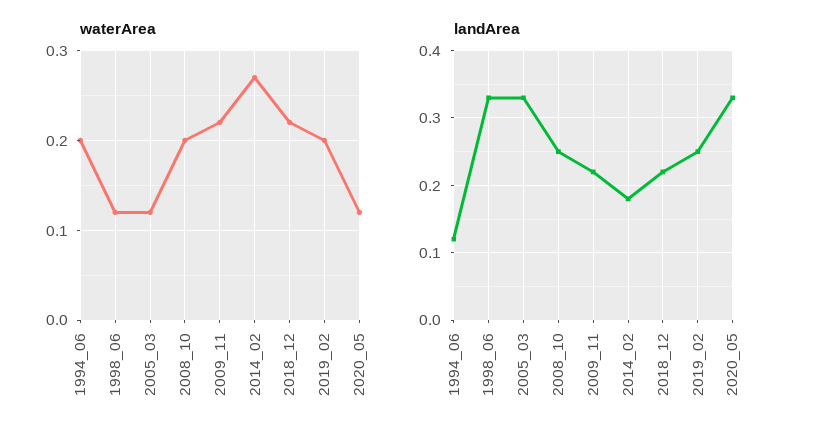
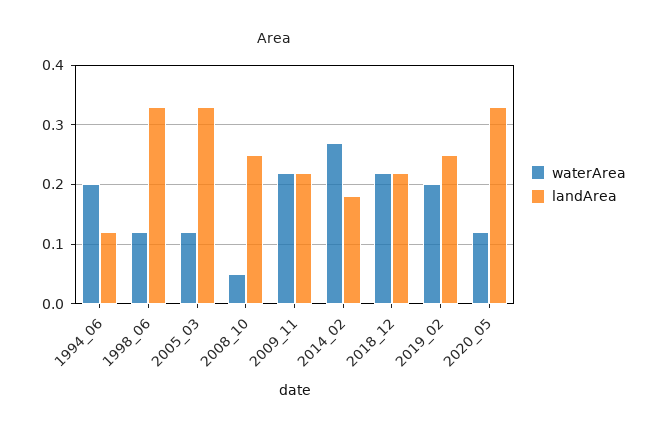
waterArea, 2008_10: 0.2 -> 0.05

